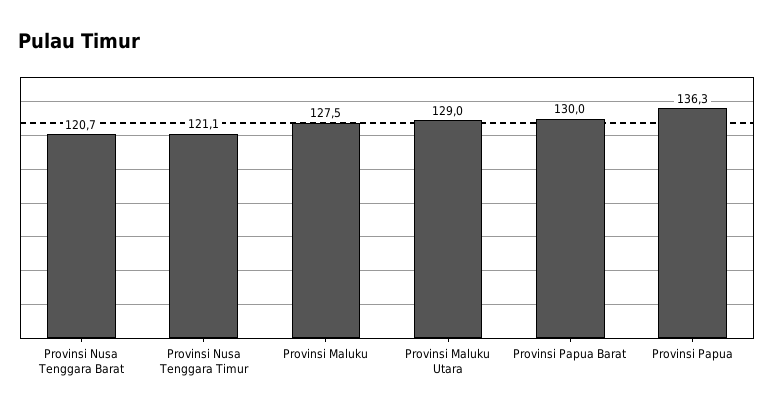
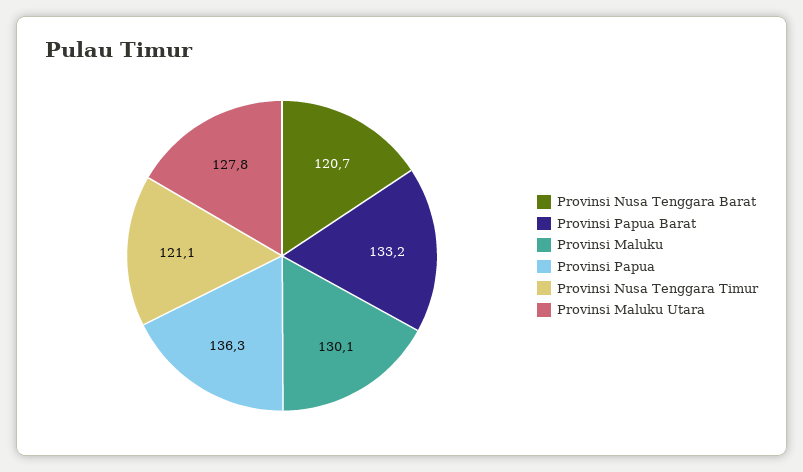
Provinsi Maluku: 127.5 -> 130.1
Provinsi Maluku Utara: 129 -> 127.8
Provinsi Papua Barat: 130 -> 133.2

